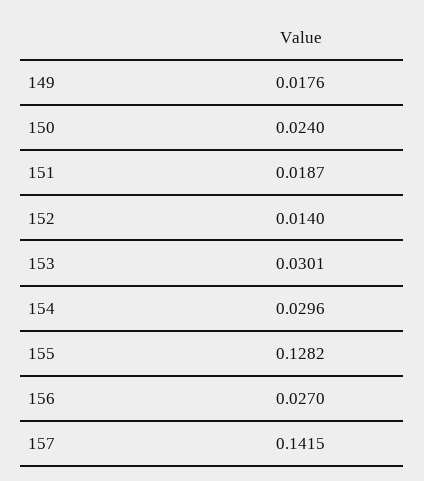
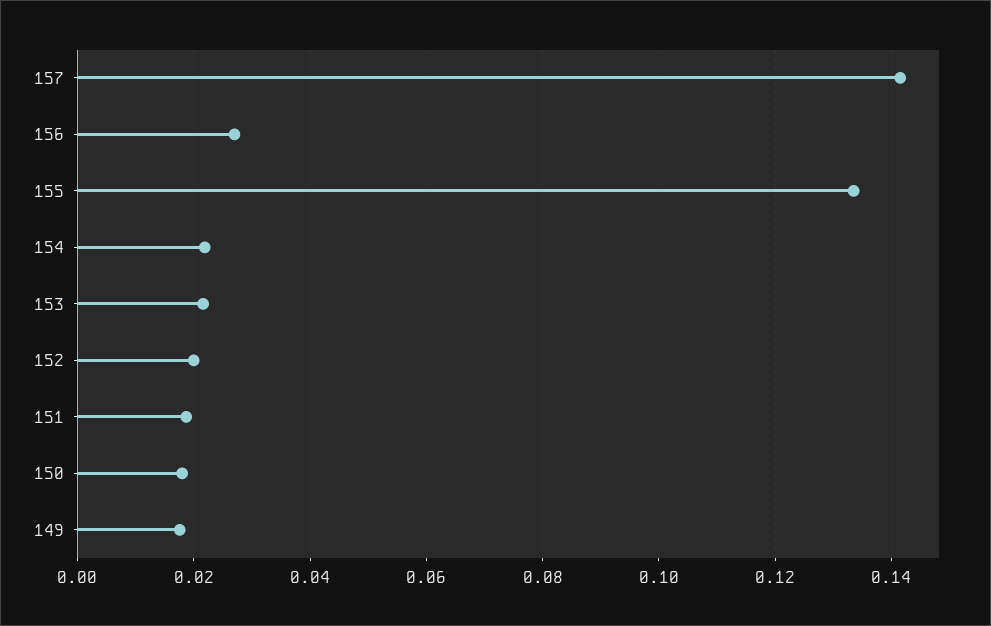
150: 0.024 -> 0.018
152: 0.014 -> 0.02
153: 0.0301 -> 0.022
154: 0.0296 -> 0.022
155: 0.1282 -> 0.134

